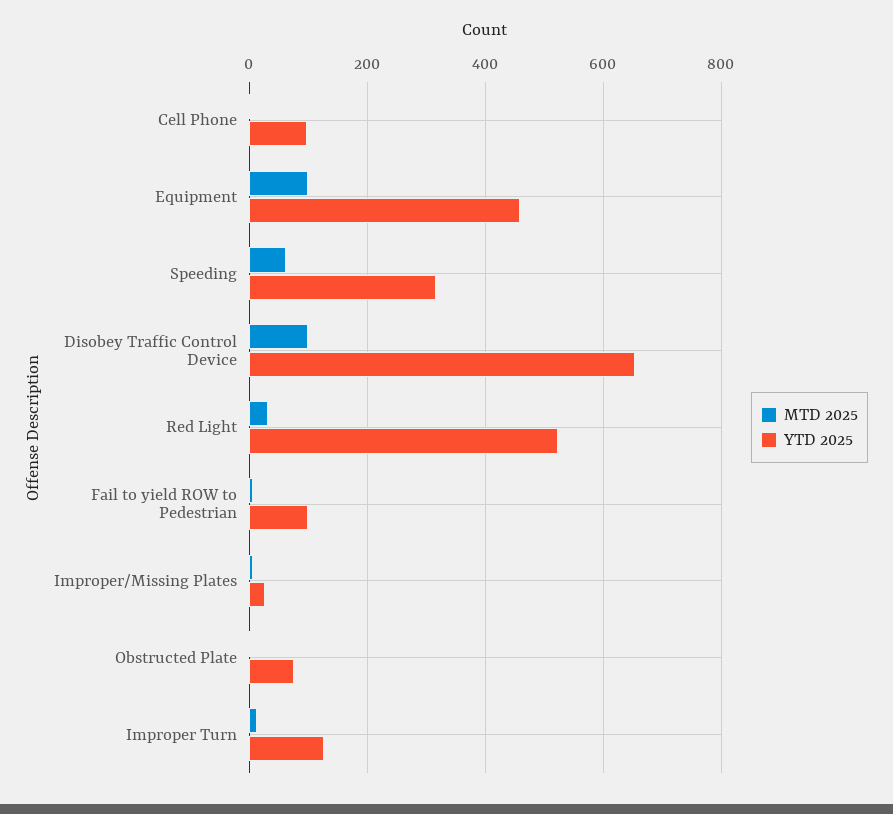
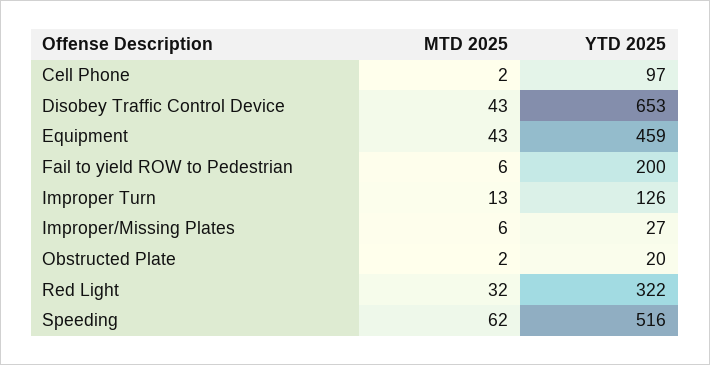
MTD 2025, Equipment: 100 -> 43
YTD 2025, Speeding: 320 -> 516
MTD 2025, Disobey Traffic Control Device: 100 -> 43
YTD 2025, Red Light: 520 -> 322
YTD 2025, Fail to yield ROW to Pedestrian: 100 -> 200
YTD 2025, Obstructed Plate: 80 -> 20

